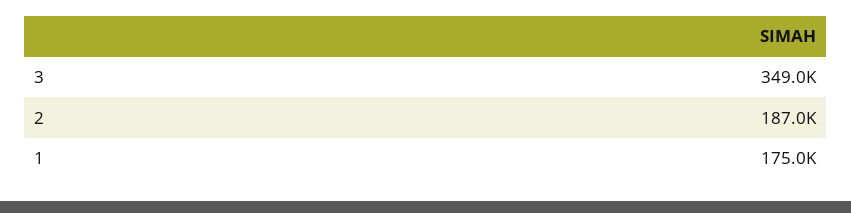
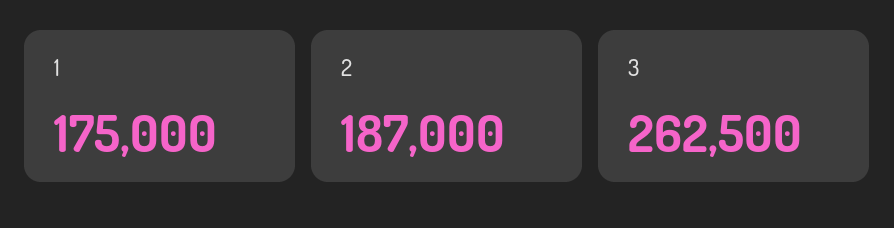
3: 349000 -> 262500

